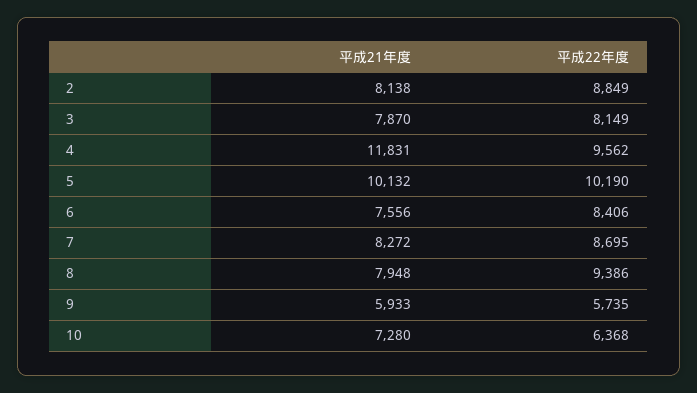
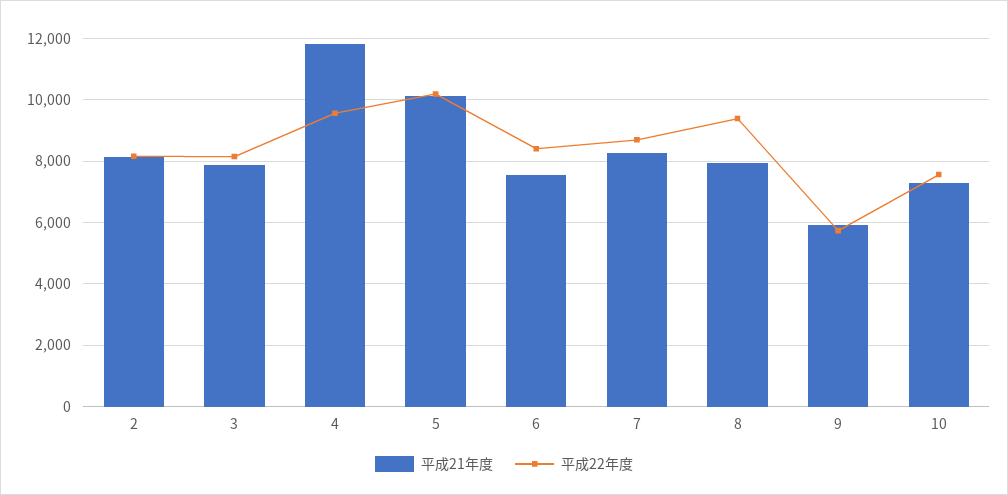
平成22年度, 2: 8849 -> 8200
平成22年度, 10: 6368 -> 7600

